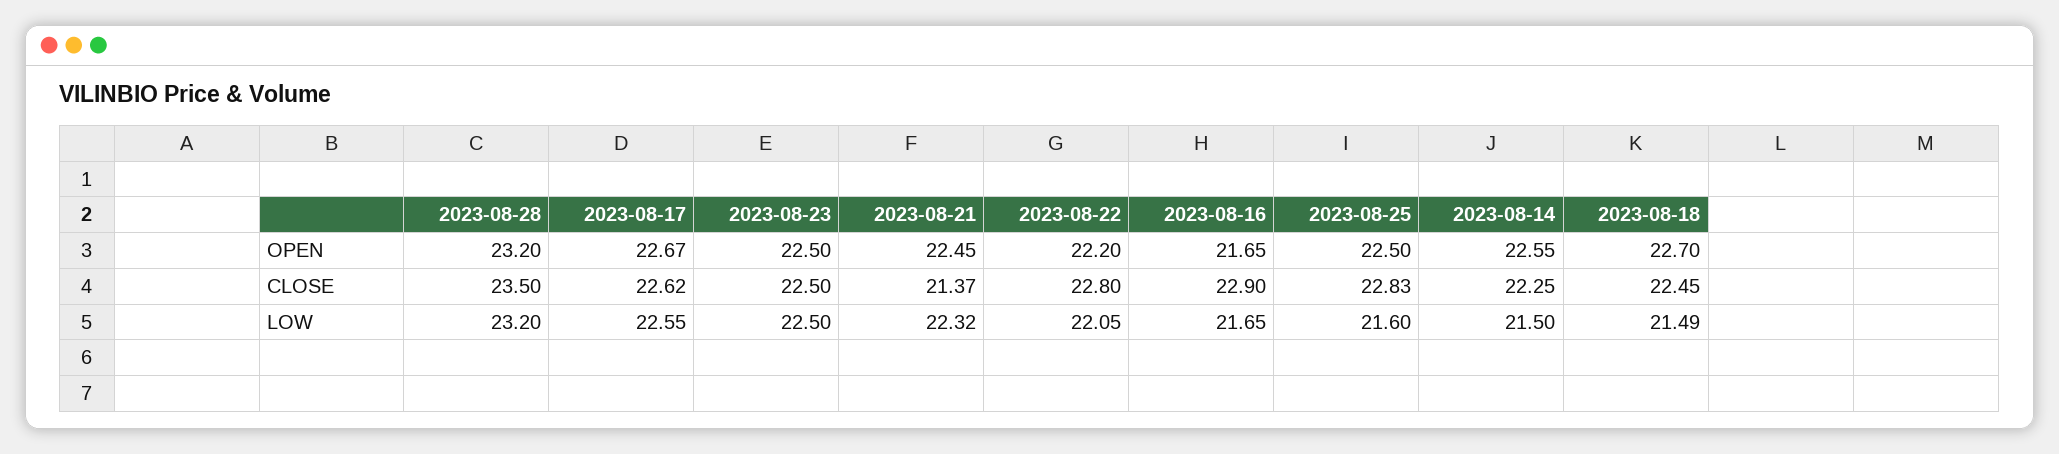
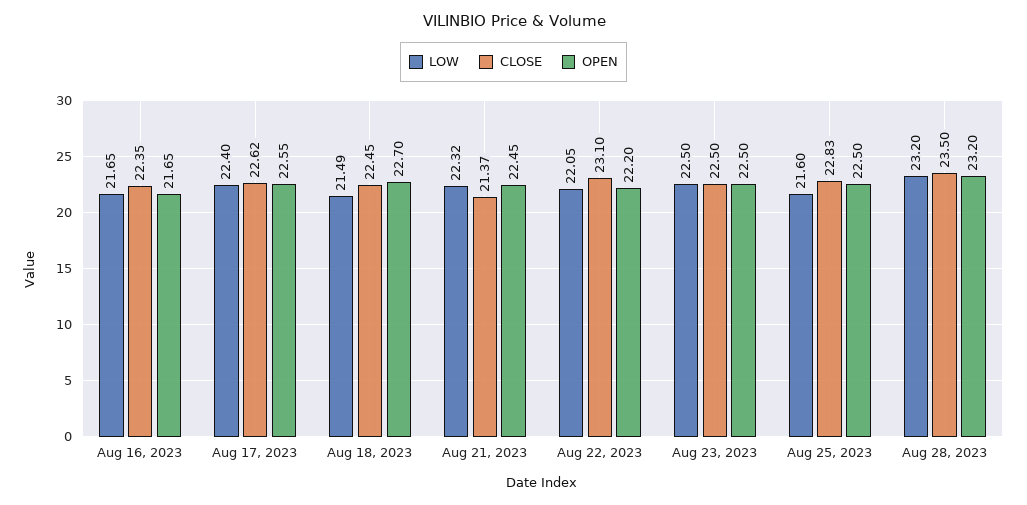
OPEN, 2023-08-17: 22.67 -> 22.55
OPEN, 2023-08-14: 22.55 -> none
CLOSE, 2023-08-22: 22.8 -> 23.1
CLOSE, 2023-08-16: 22.9 -> 22.35
CLOSE, 2023-08-14: 22.25 -> none
LOW, 2023-08-17: 22.55 -> 22.4
LOW, 2023-08-14: 21.5 -> none

